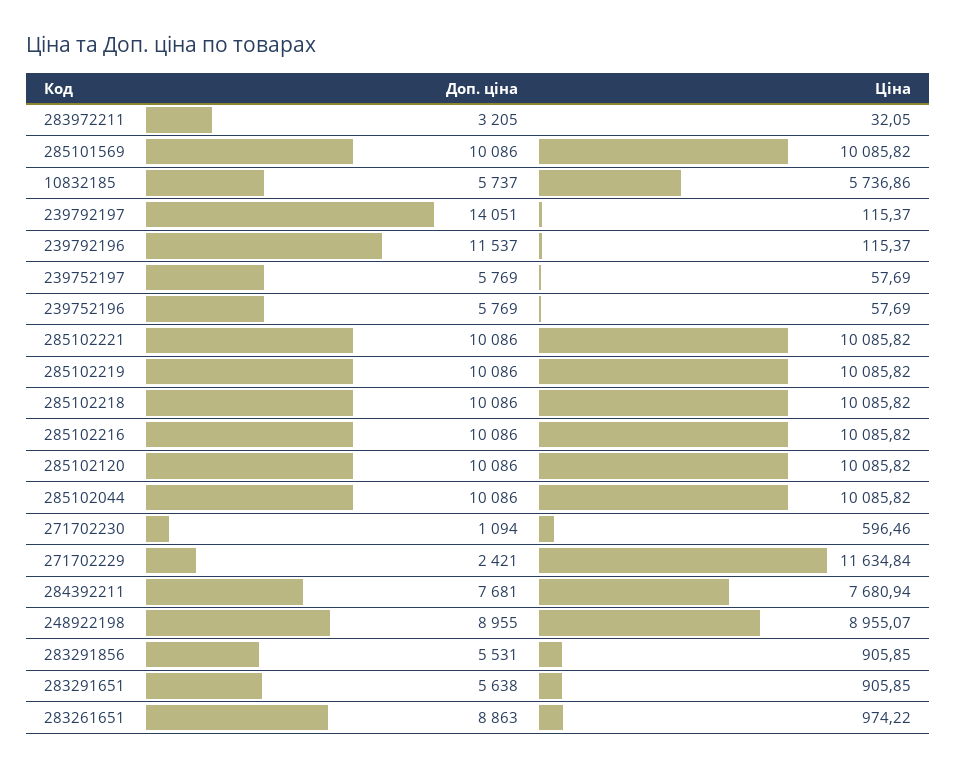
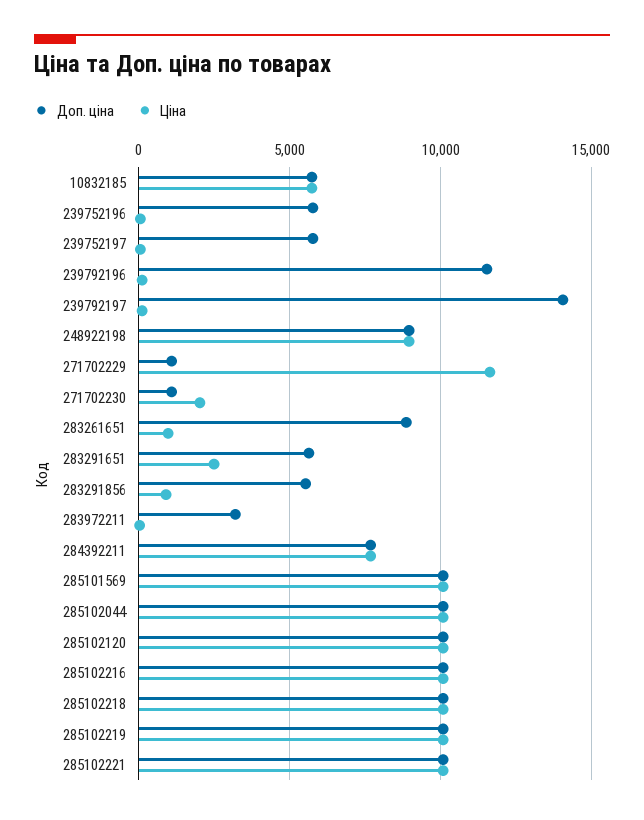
Ціна, 271702230: 596.46 -> 2000
Доп. ціна, 271702229: 2421 -> 1000
Ціна, 283291651: 905.85 -> 2500

